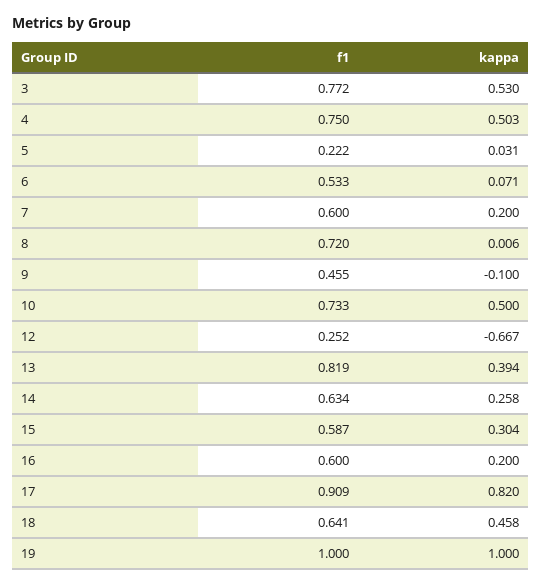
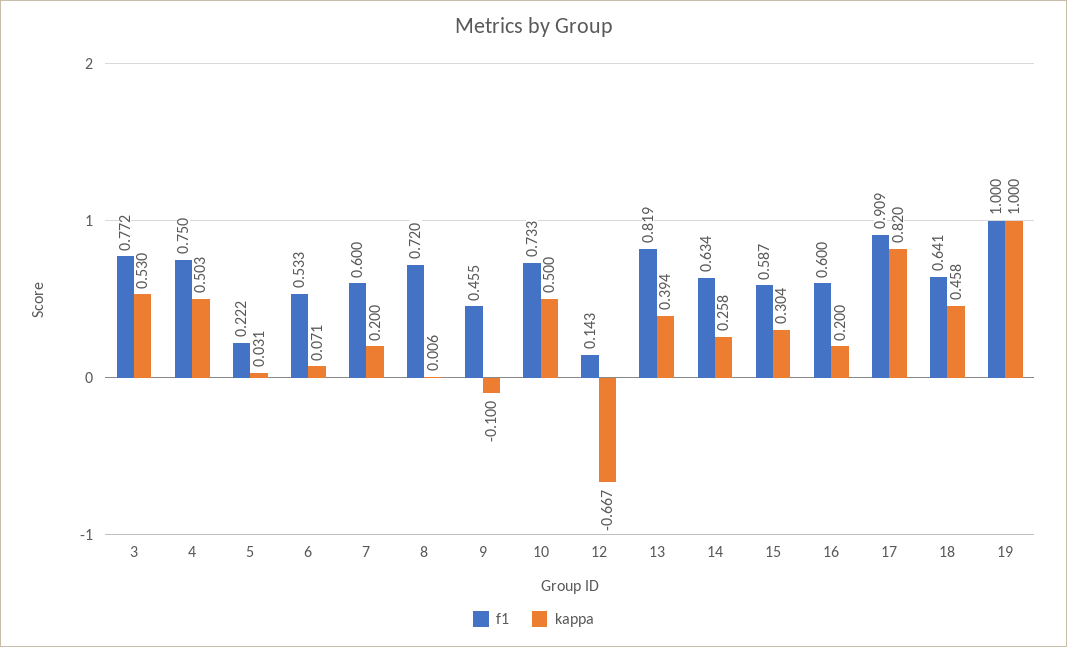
f1, 12: 0.252 -> 0.143

